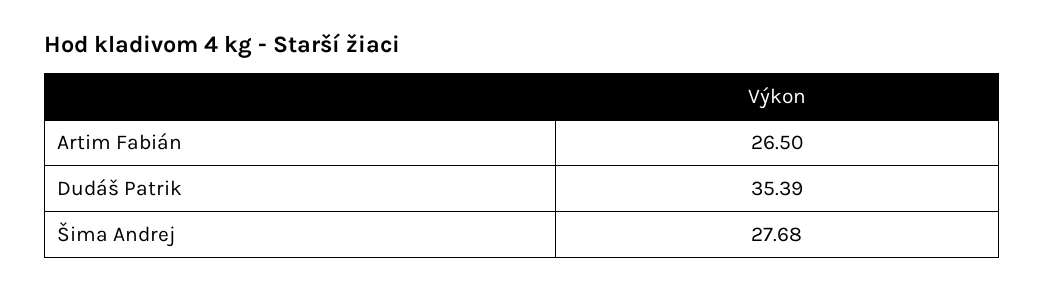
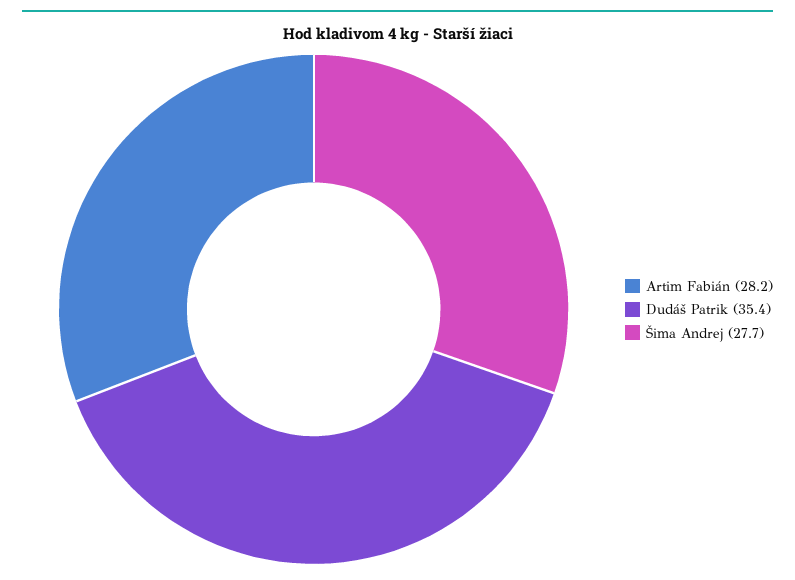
Artim Fabián: 26.5 -> 28.2

